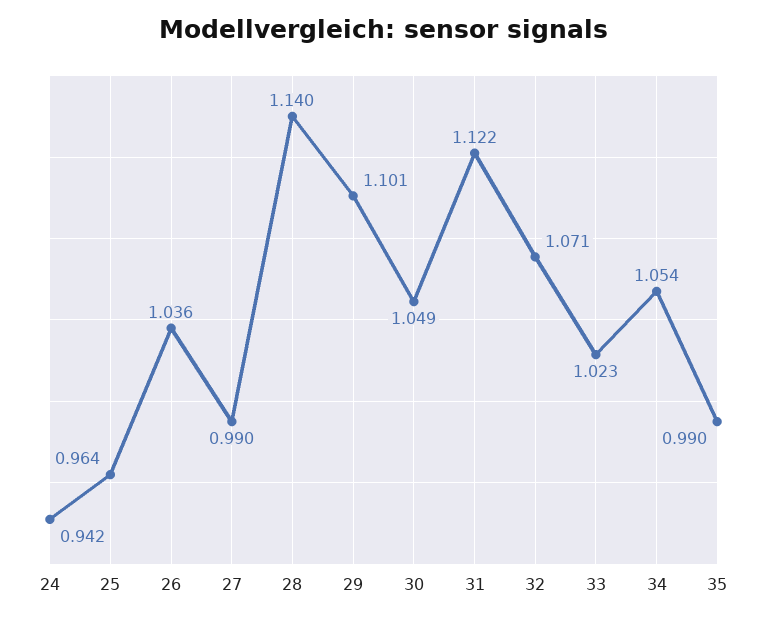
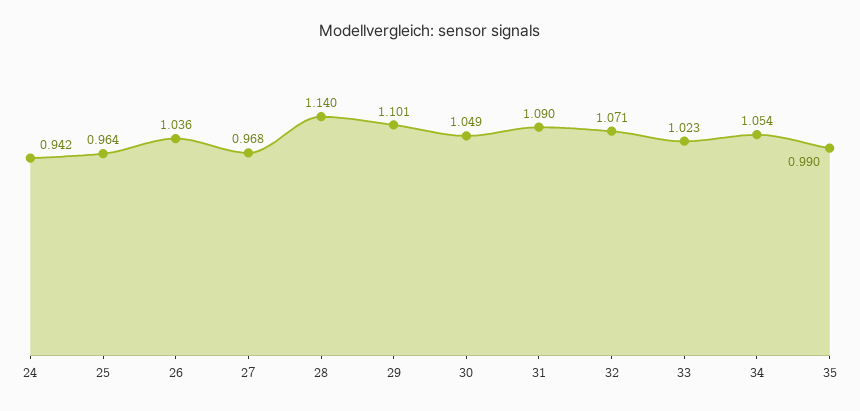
27: 0.99 -> 0.968
31: 1.122 -> 1.09

